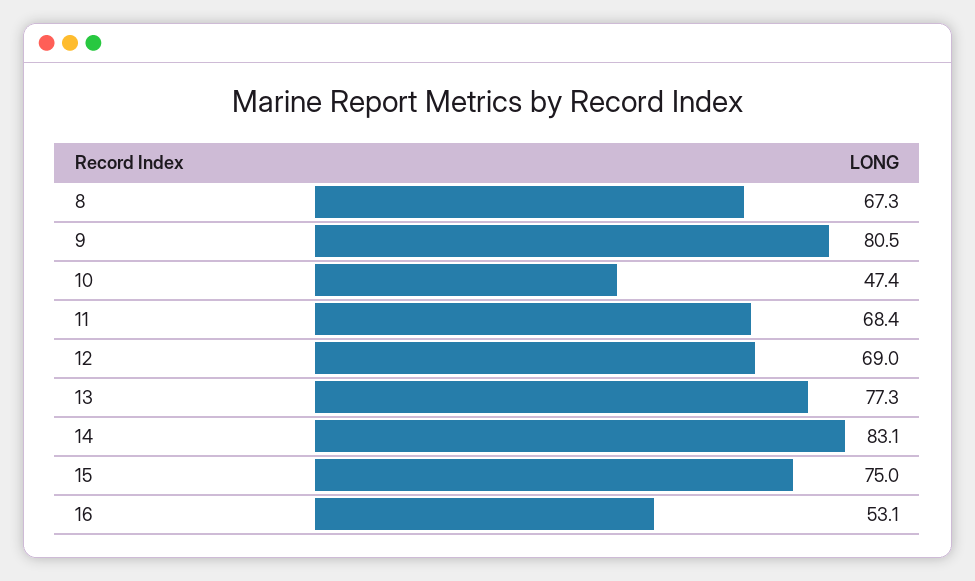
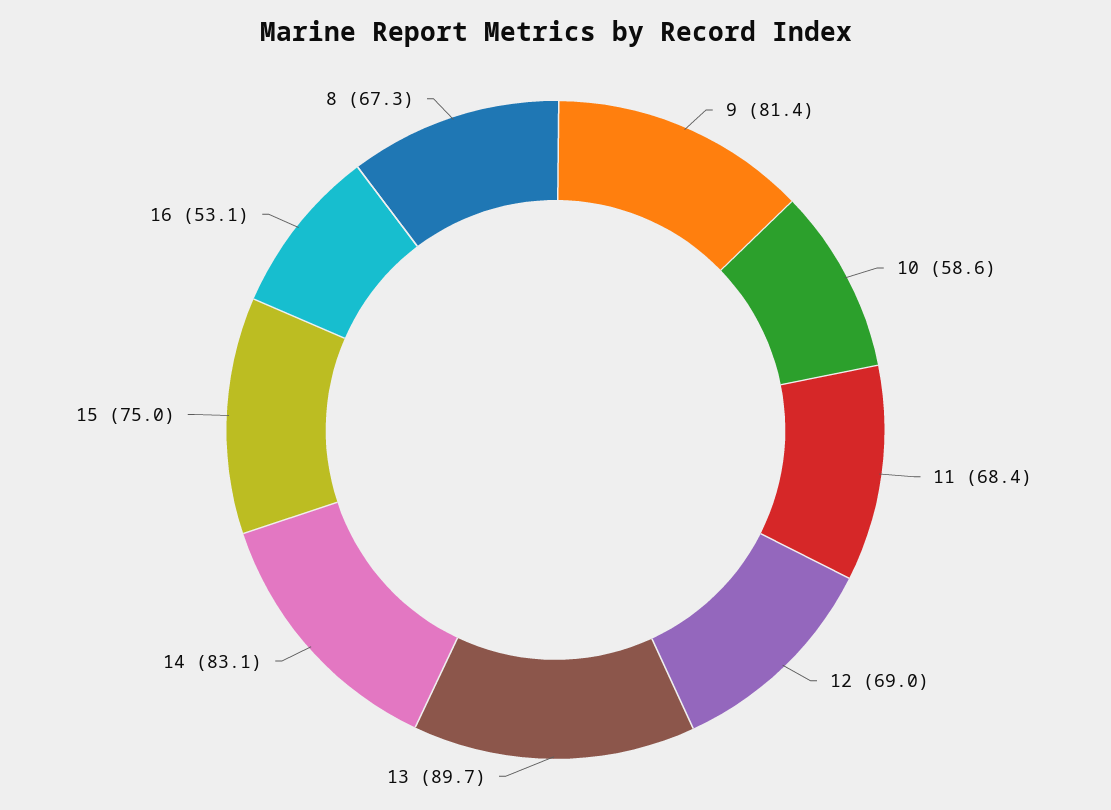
9: 80.5 -> 81.4
10: 47.4 -> 58.6
13: 77.3 -> 89.7

